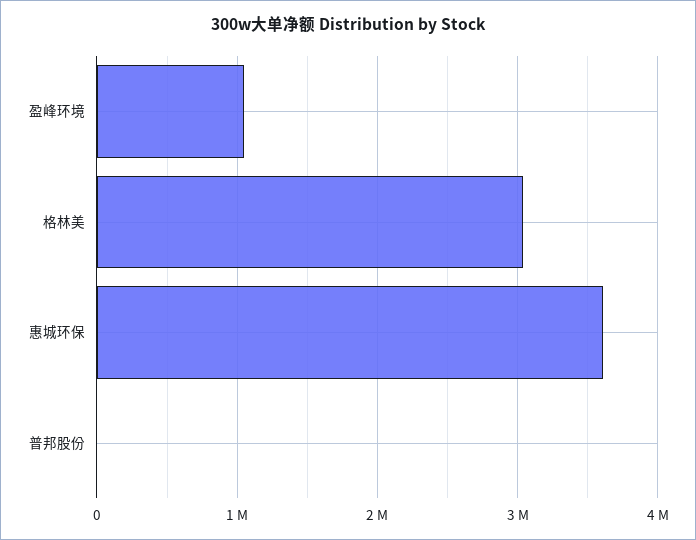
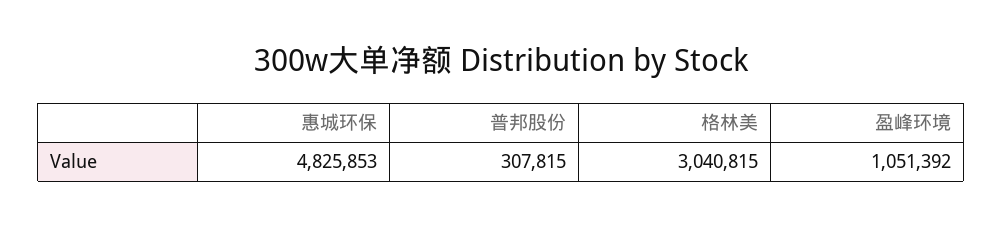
惠城环保: 3600000 -> 4825853
普邦股份: 0 -> 307815

